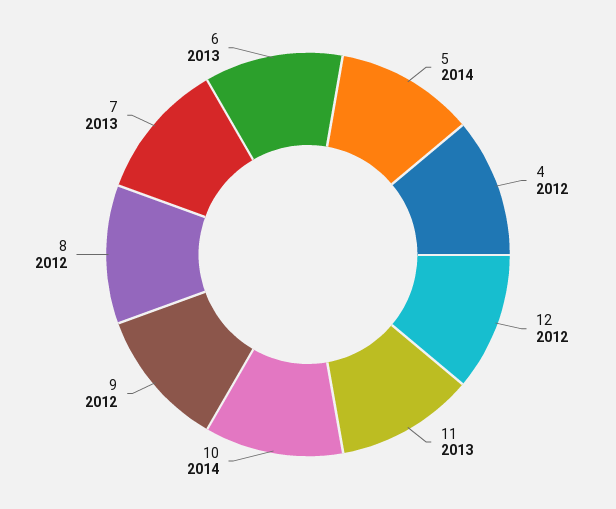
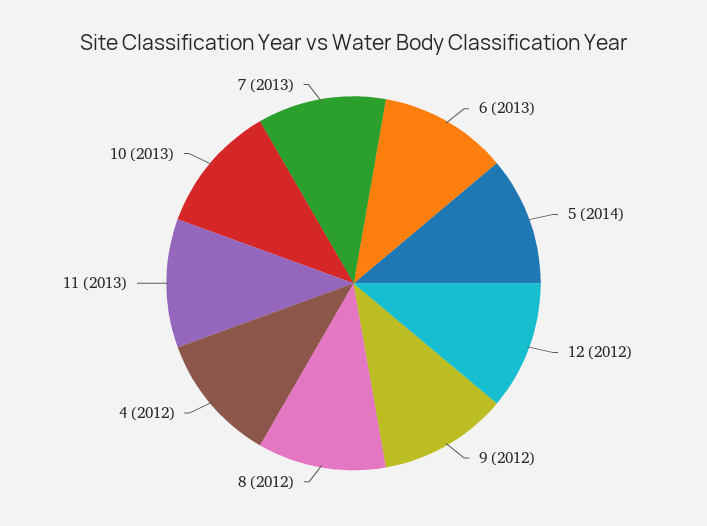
10: 2014 -> 2013

